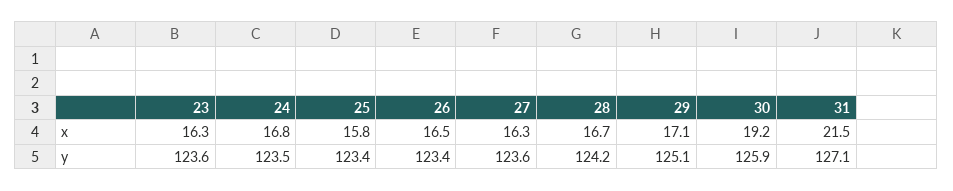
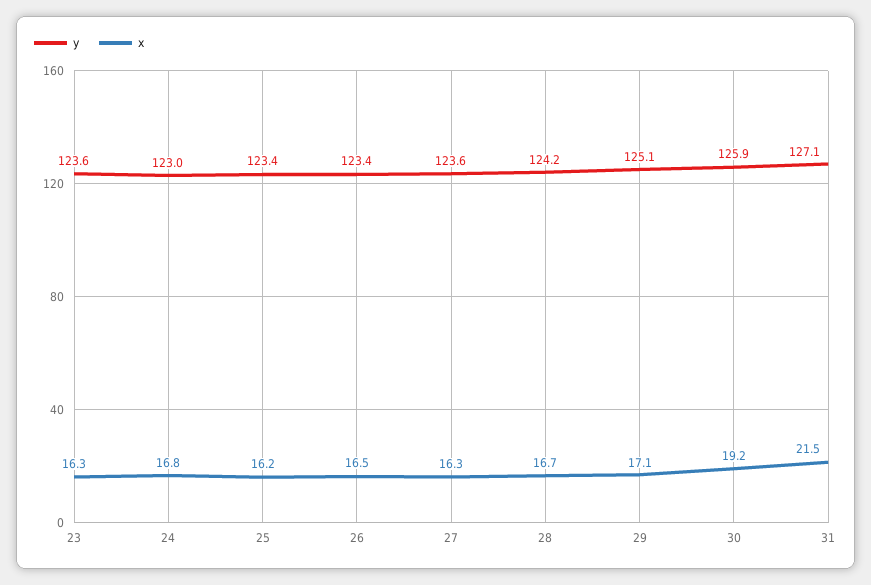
x, 25: 15.8 -> 16.2
y, 24: 123.5 -> 123

